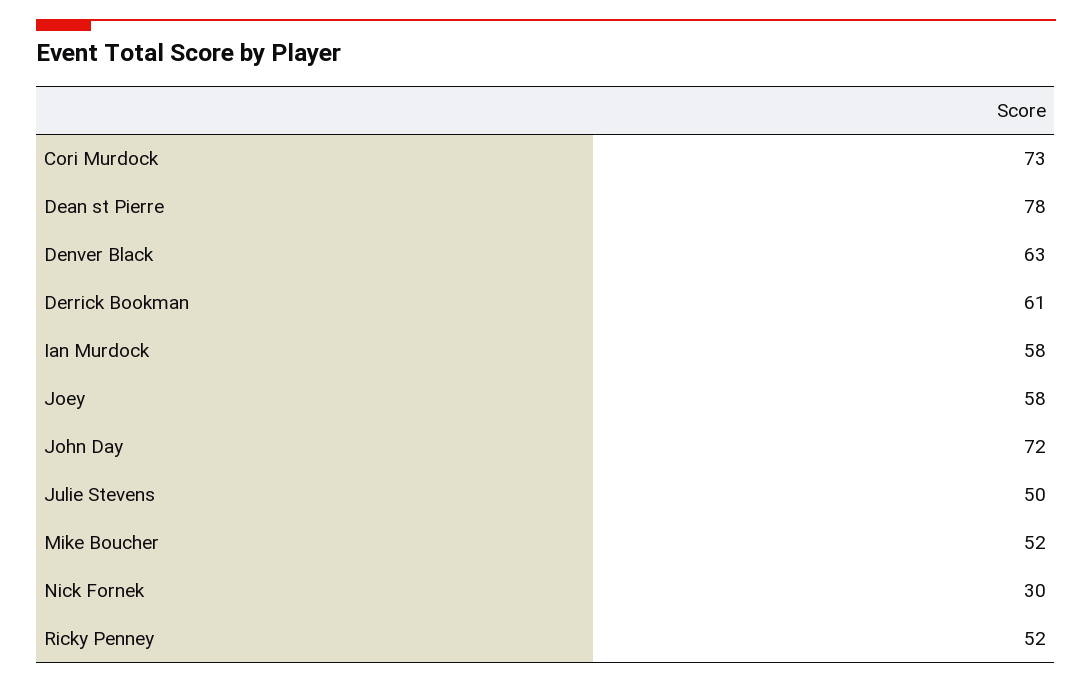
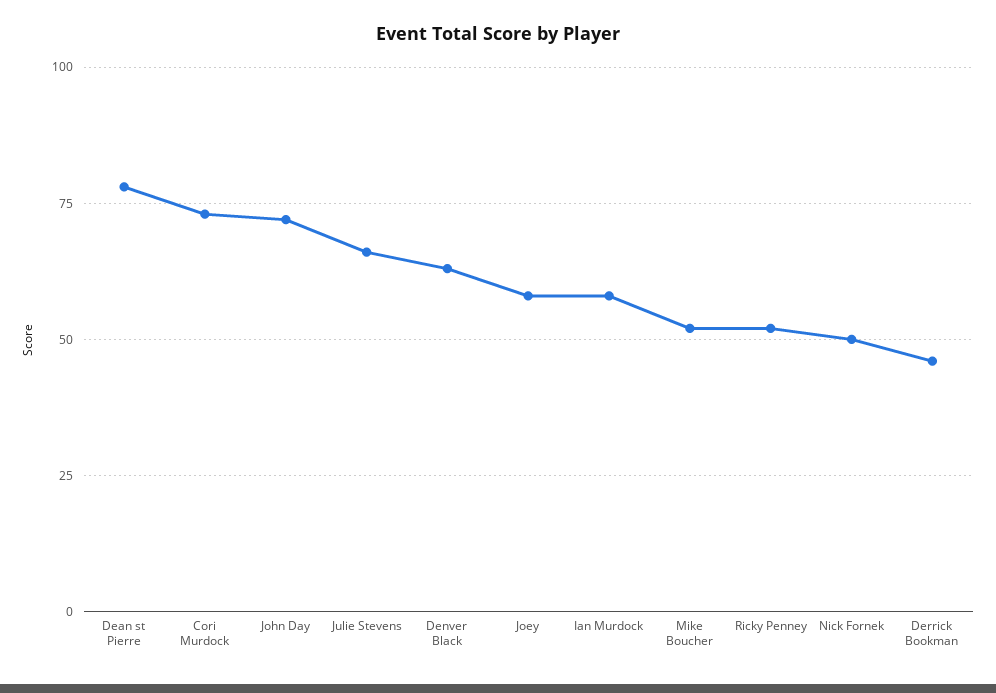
Derrick Bookman: 61 -> 45
Julie Stevens: 50 -> 65
Nick Fornek: 30 -> 50

